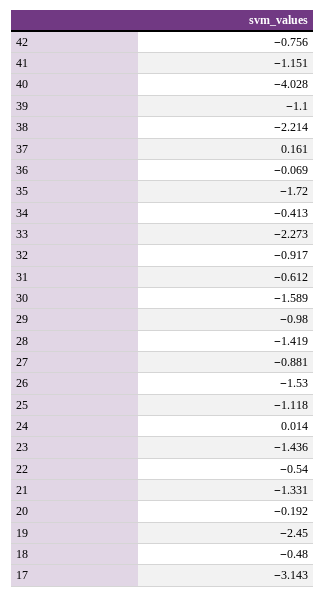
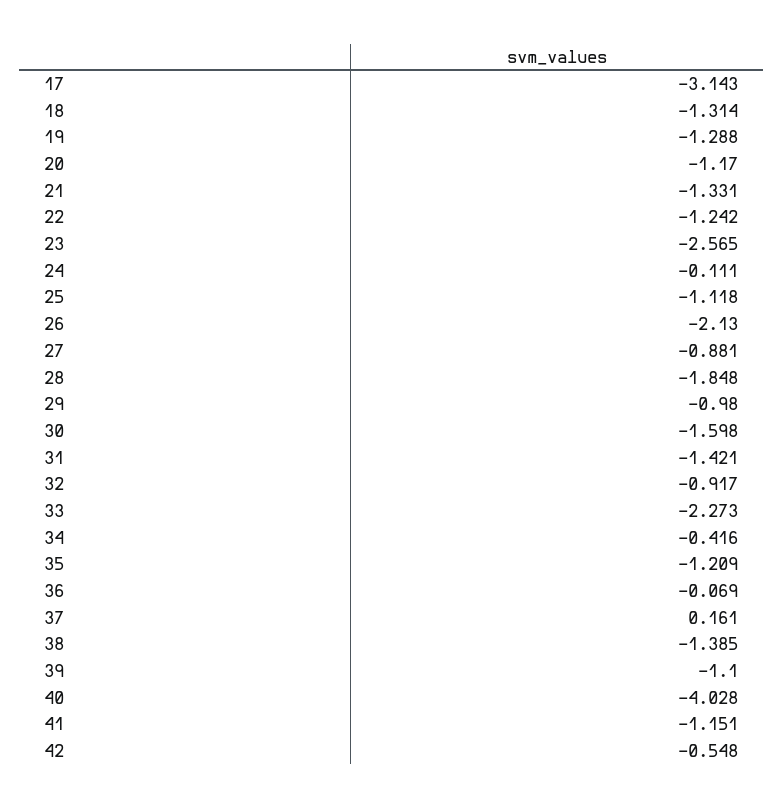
42: -0.756 -> -0.548
38: -2.214 -> -1.385
35: -1.72 -> -1.209
34: -0.413 -> -0.416
31: -0.612 -> -1.421
30: -1.589 -> -1.598
28: -1.419 -> -1.848
26: -1.53 -> -2.13
24: 0.014 -> -0.111
23: -1.436 -> -2.565
22: -0.54 -> -1.242
20: -0.192 -> -1.17
19: -2.45 -> -1.288
18: -0.48 -> -1.314

